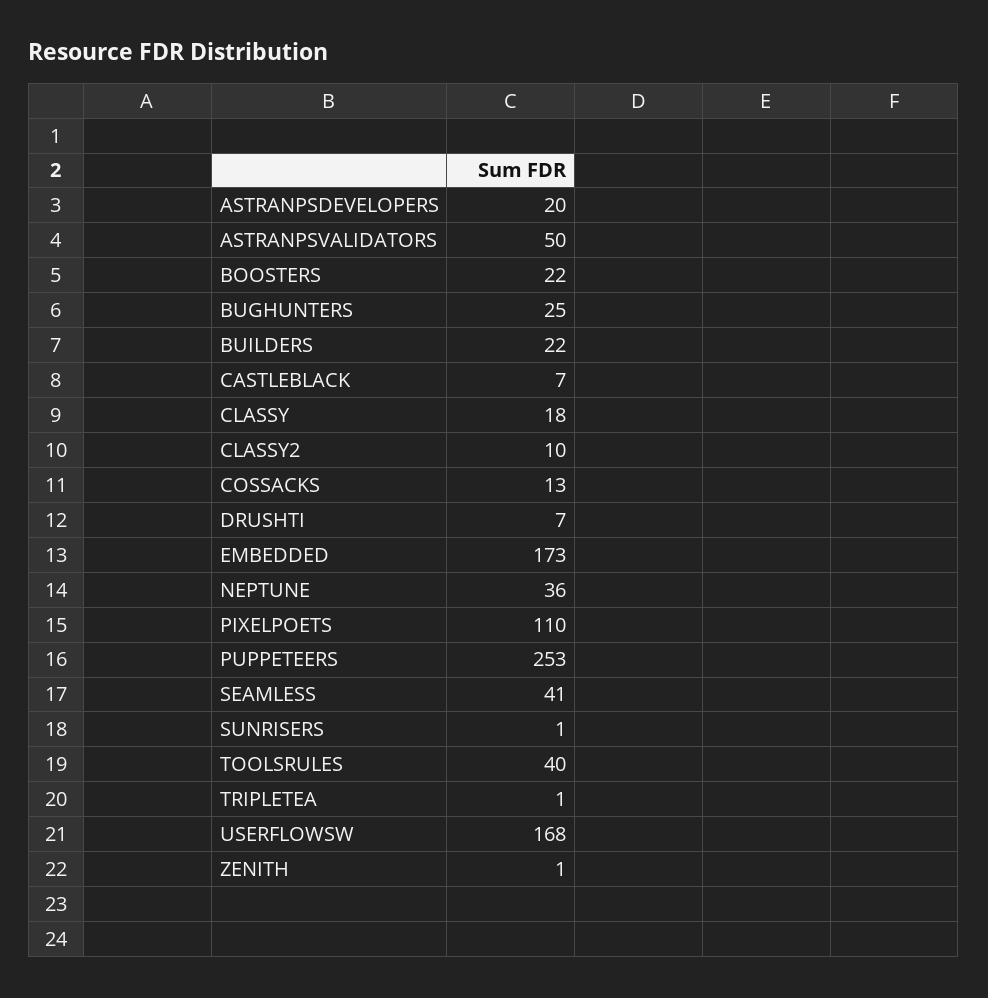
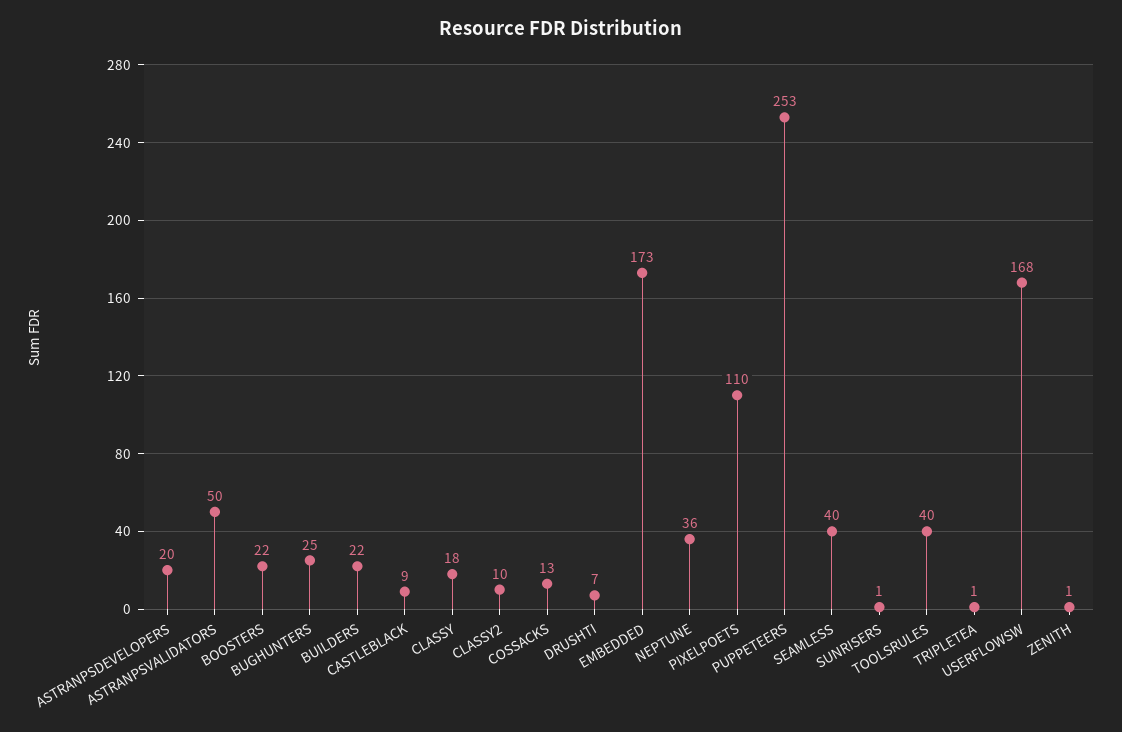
CASTLEBLACK: 7 -> 9
SEAMLESS: 41 -> 40

